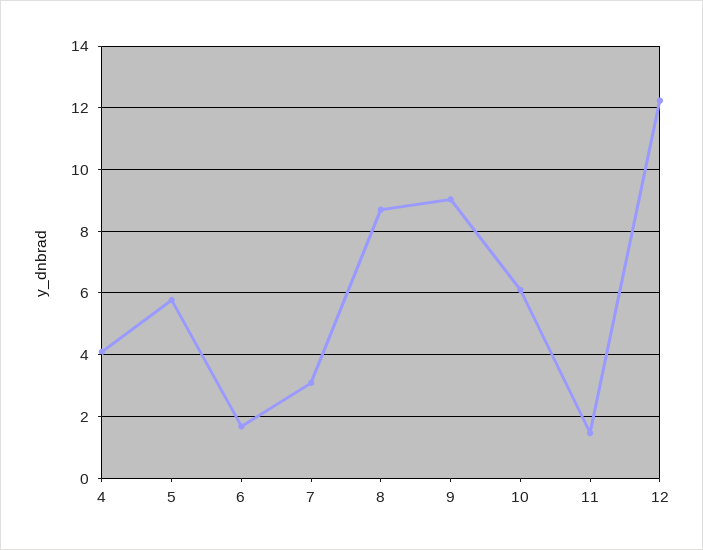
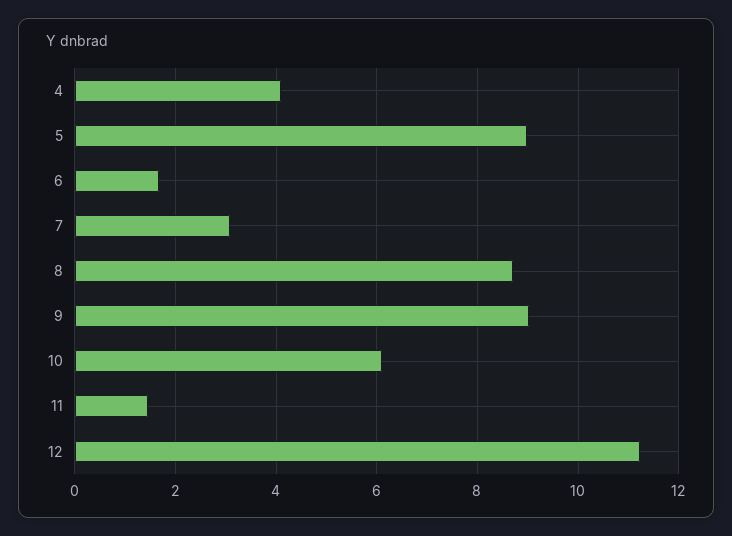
5: 5.8 -> 9
12: 12.2 -> 11.2

